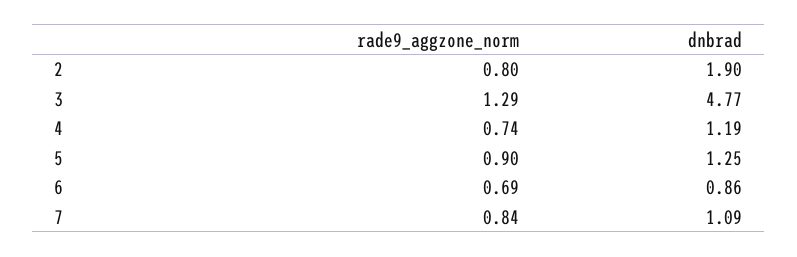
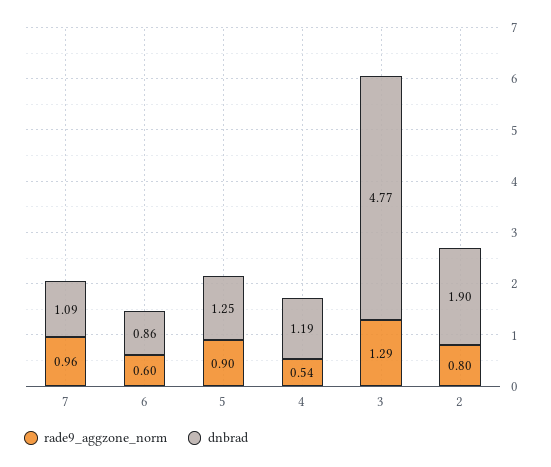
rade9_aggzone_norm, 4: 0.74 -> 0.54
rade9_aggzone_norm, 6: 0.69 -> 0.6
rade9_aggzone_norm, 7: 0.84 -> 0.96

